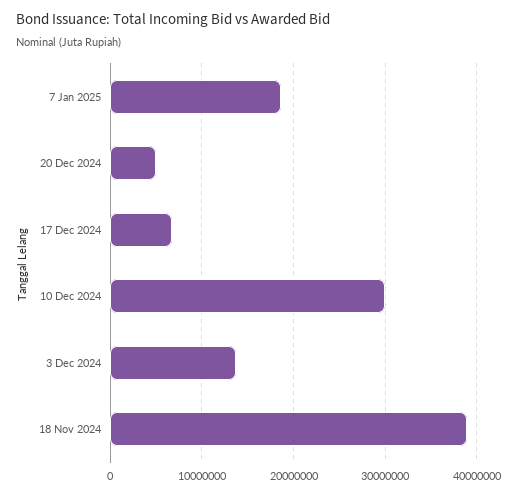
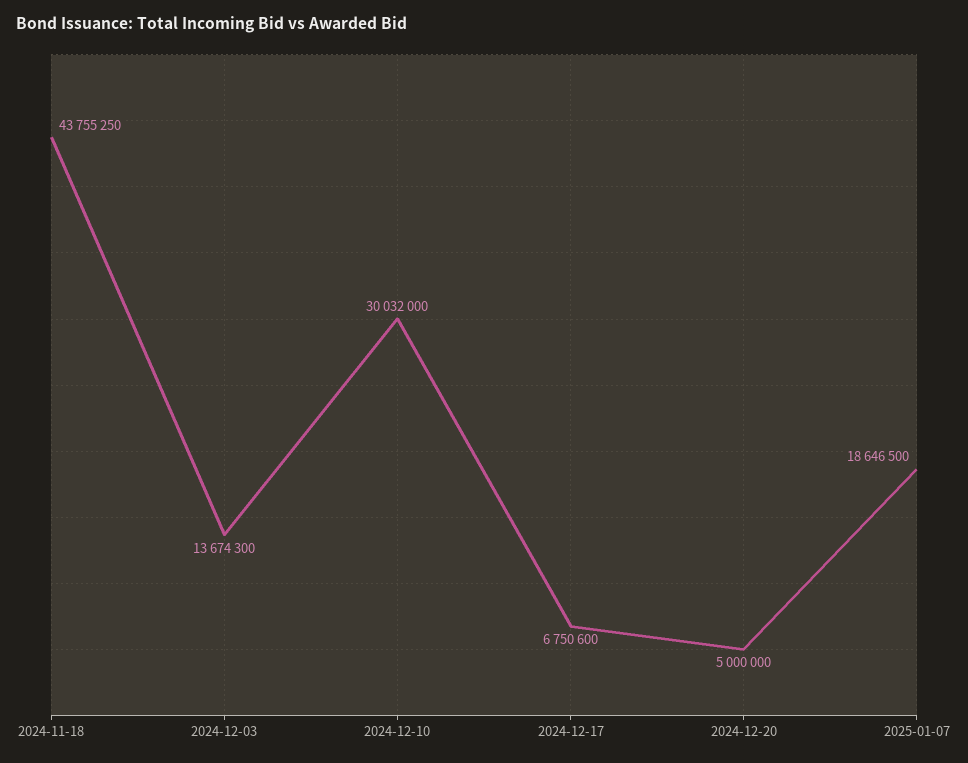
18 Nov 2024: 39000000 -> 43755250

